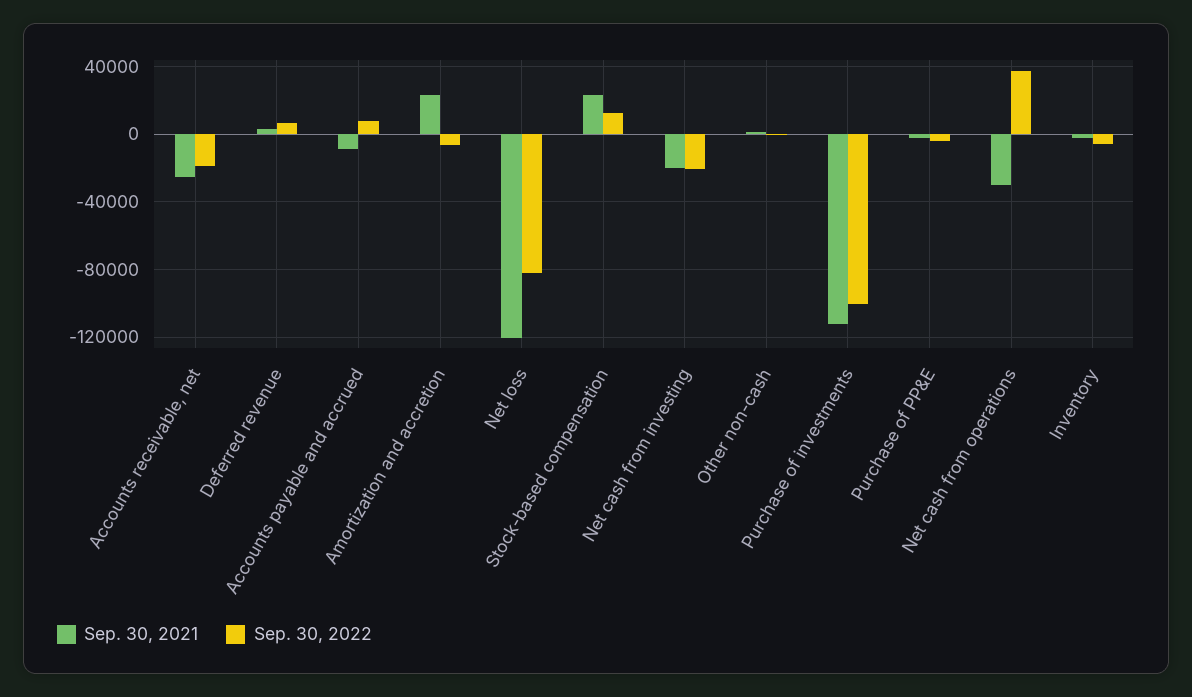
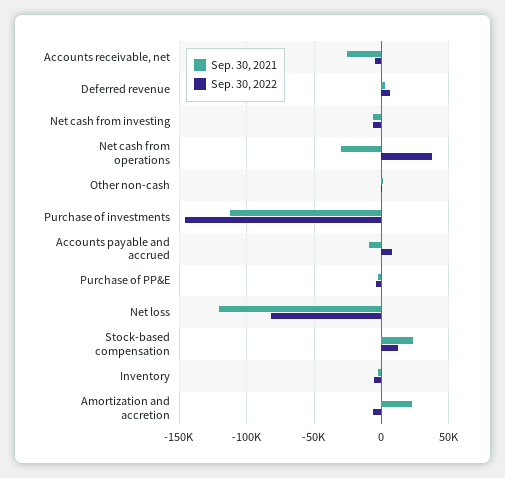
Sep. 30, 2022, Accounts receivable, net: -20000 -> -5000
Sep. 30, 2021, Net cash from investing: -20000 -> -5000
Sep. 30, 2022, Net cash from investing: -20000 -> -5000
Sep. 30, 2022, Purchase of investments: -100000 -> -145000

